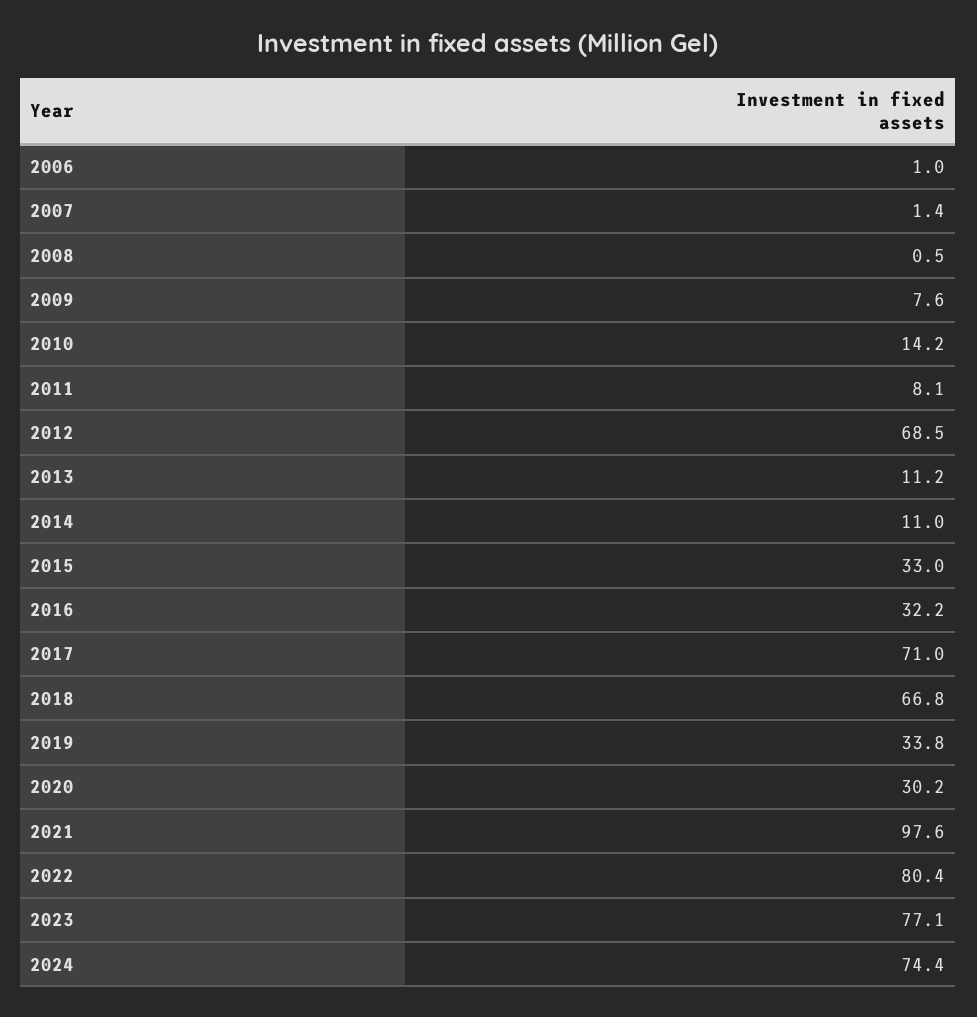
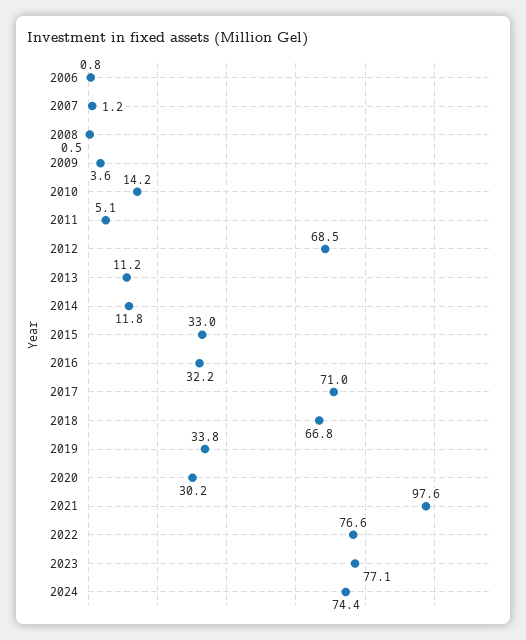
2006: 1 -> 0.8
2007: 1.4 -> 1.2
2009: 7.6 -> 3.6
2011: 8.1 -> 5.1
2014: 11 -> 11.8
2022: 80.4 -> 76.6

